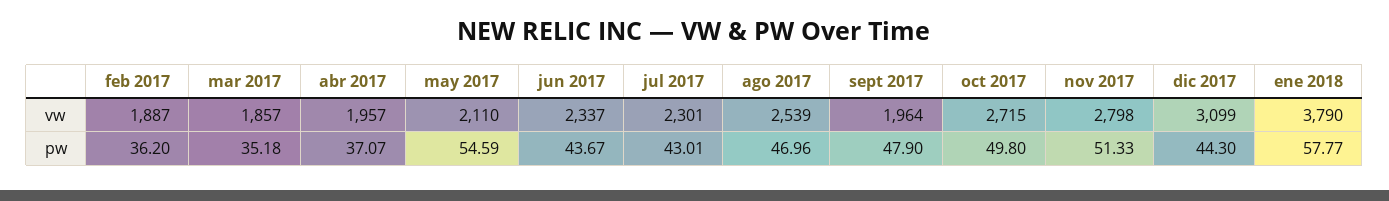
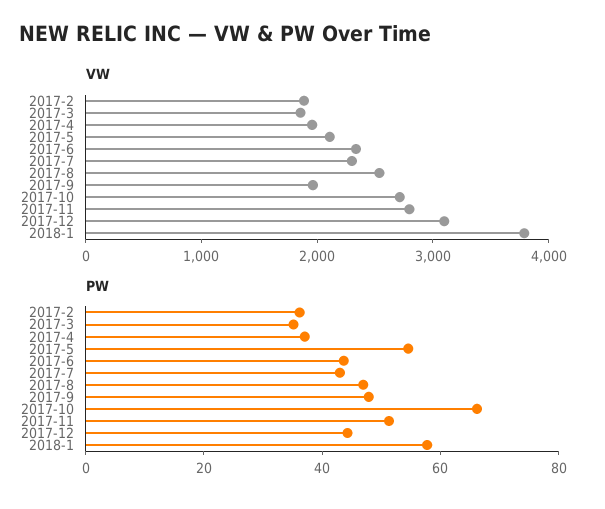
pw, oct 2017: 49.8 -> 65

